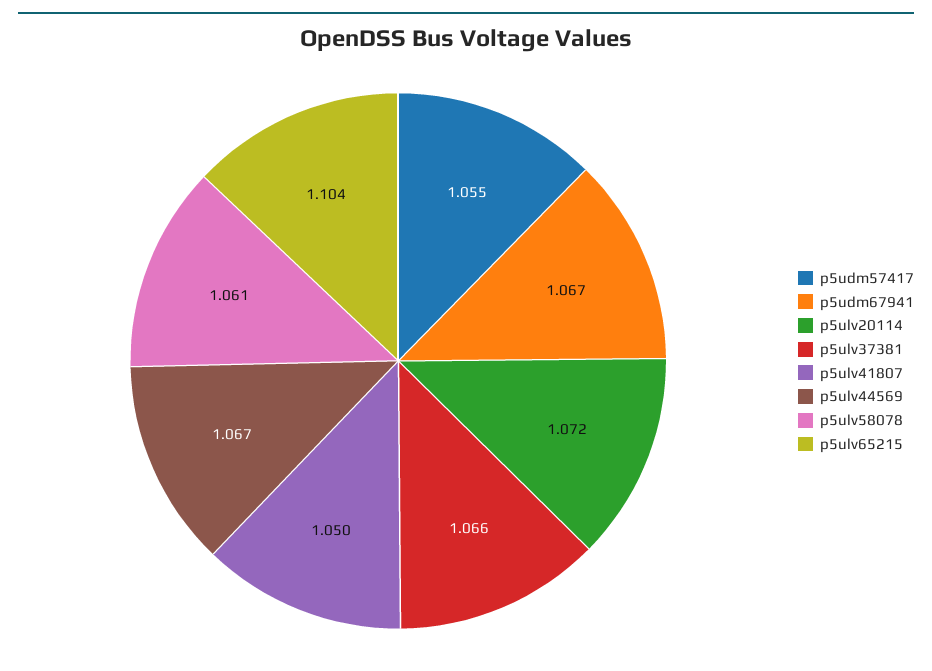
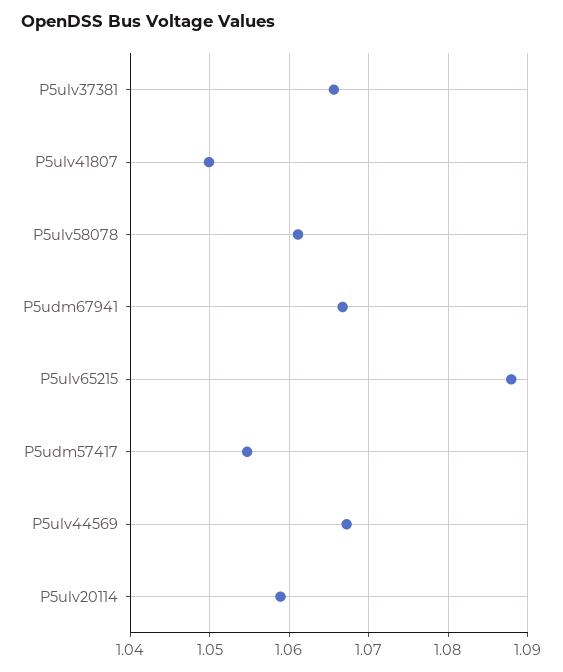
p5ulv20114: 1.072 -> 1.059
p5ulv65215: 1.104 -> 1.088

